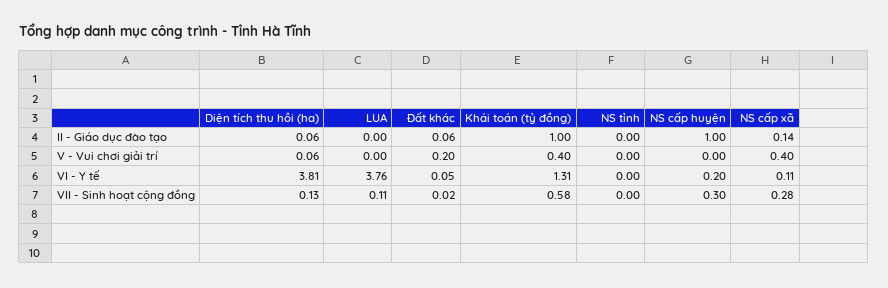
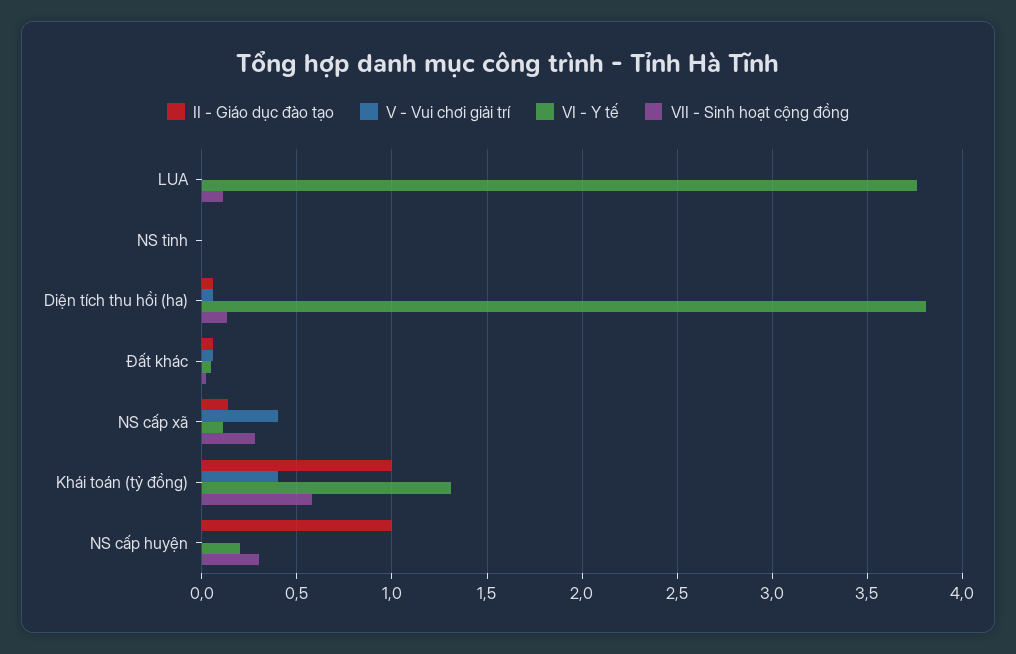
V - Vui chơi giải trí, Đất khác: 0.2 -> 0.05

